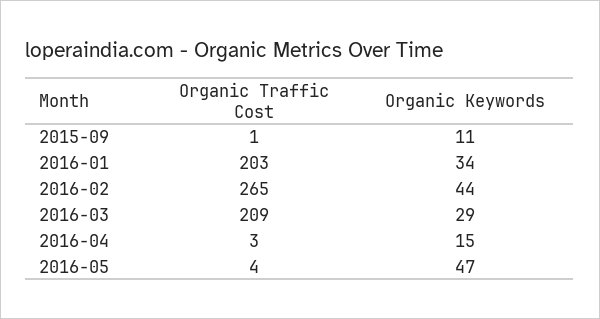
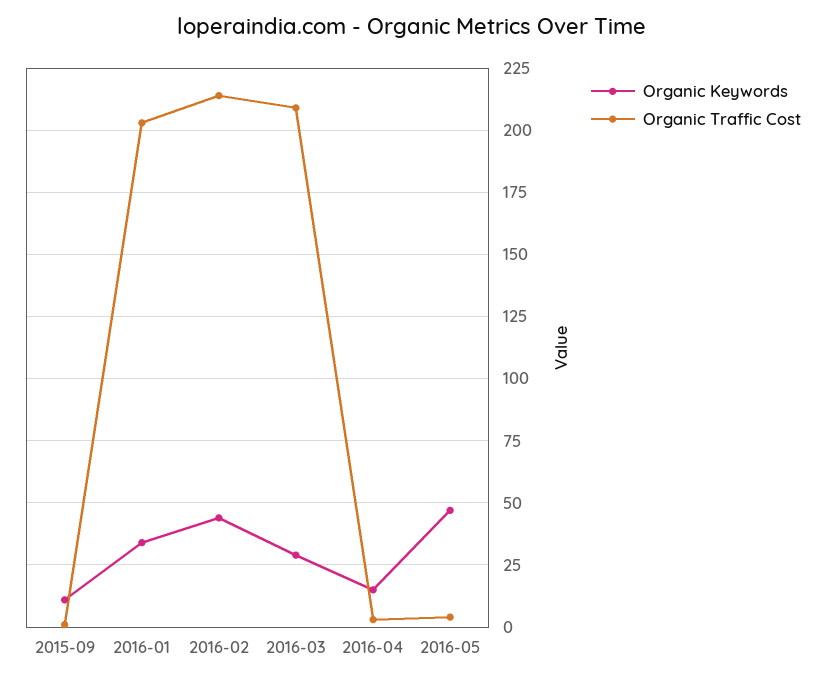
Organic Traffic Cost, 2016-02: 265 -> 215

